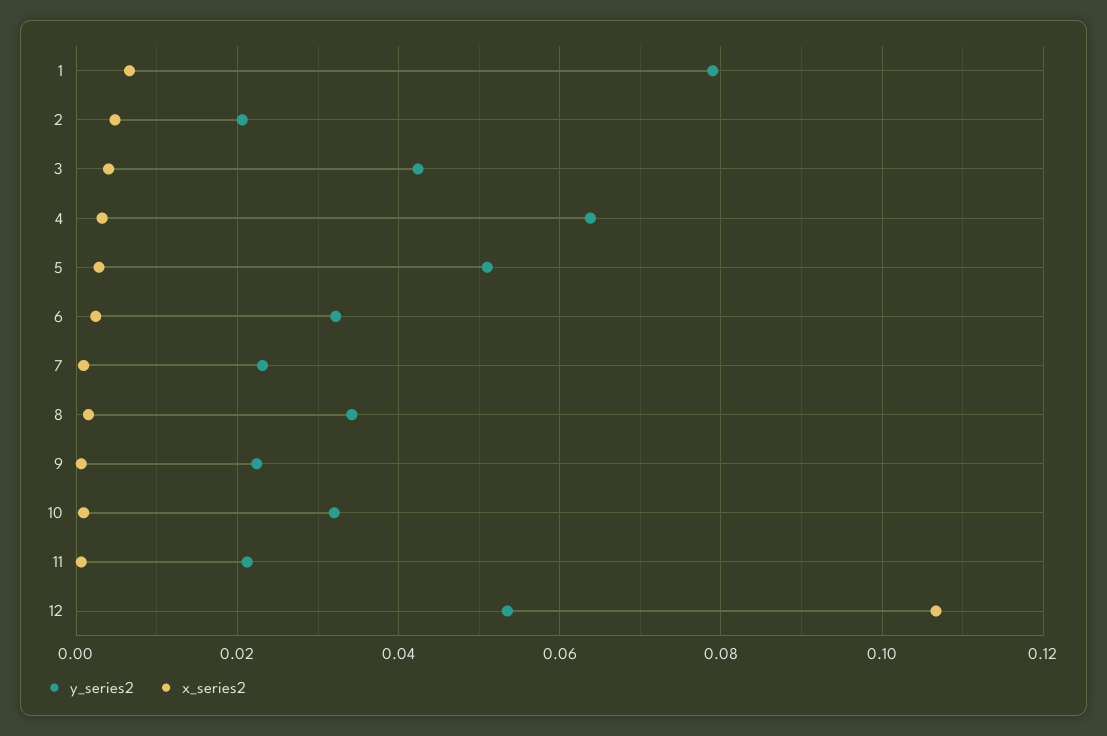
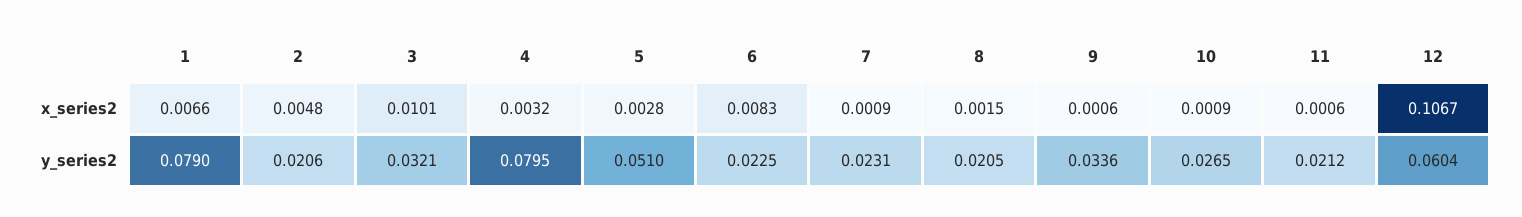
y_series2, 3: 0.042 -> 0.0321
x_series2, 3: 0.004 -> 0.0101
y_series2, 4: 0.064 -> 0.0795
y_series2, 6: 0.032 -> 0.0225
x_series2, 6: 0.002 -> 0.0083
y_series2, 8: 0.034 -> 0.0205
y_series2, 9: 0.022 -> 0.0336
y_series2, 10: 0.032 -> 0.0265
y_series2, 12: 0.054 -> 0.0604

